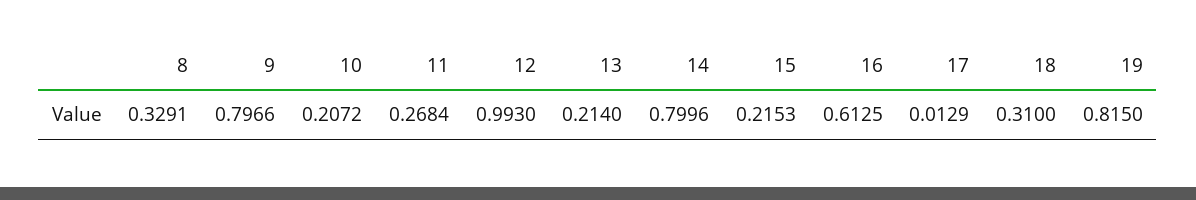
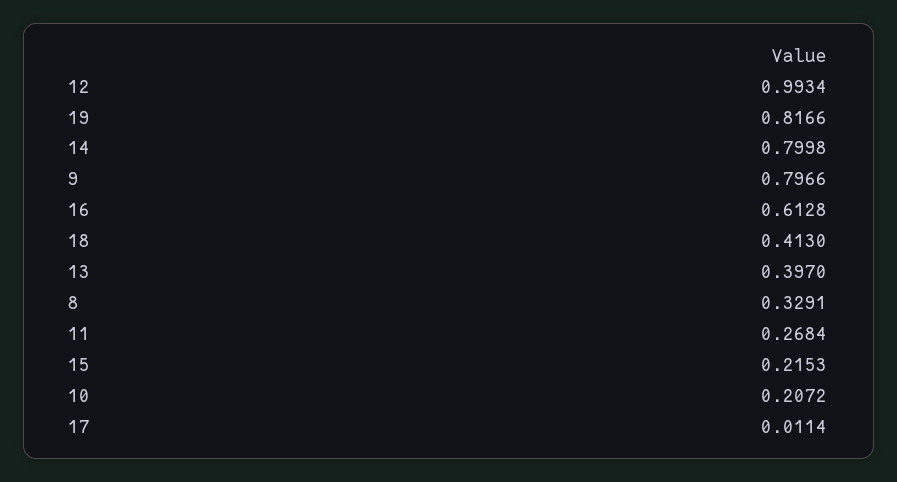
12: 0.993 -> 0.9934
13: 0.214 -> 0.397
14: 0.7996 -> 0.7998
16: 0.6125 -> 0.6128
17: 0.0129 -> 0.0114
18: 0.31 -> 0.413
19: 0.815 -> 0.8166

